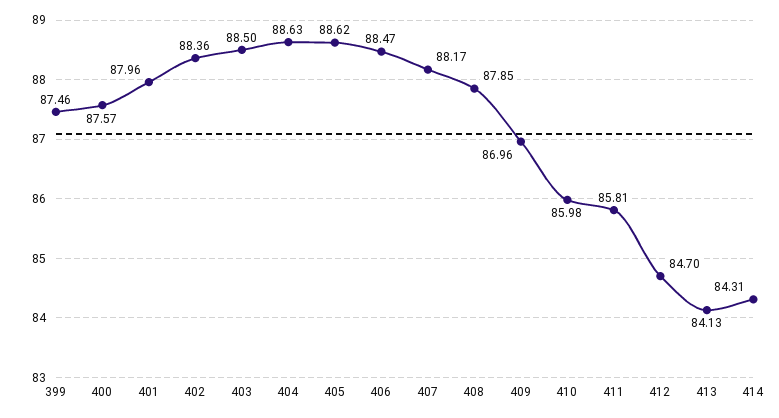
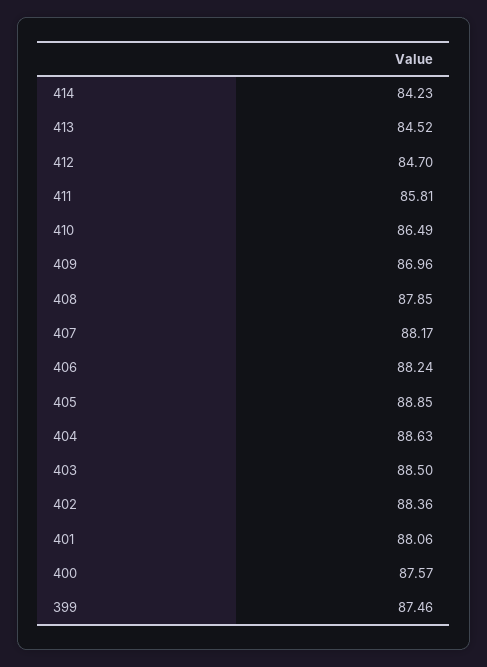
401: 87.96 -> 88.06
405: 88.62 -> 88.85
406: 88.47 -> 88.24
410: 85.98 -> 86.49
413: 84.13 -> 84.52
414: 84.31 -> 84.23

